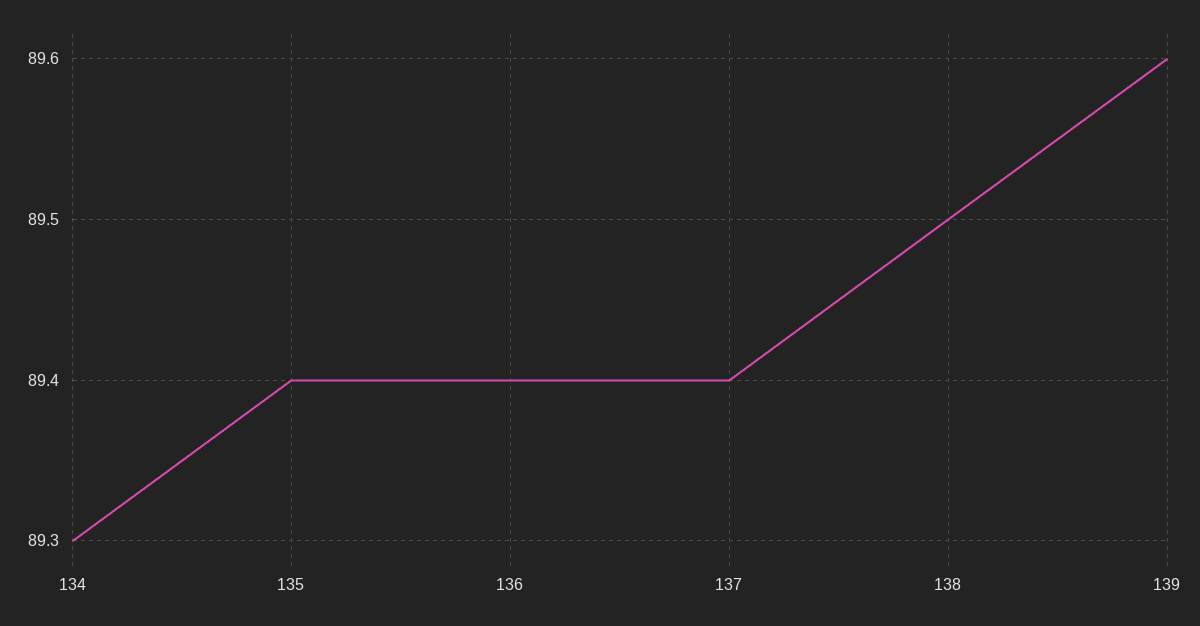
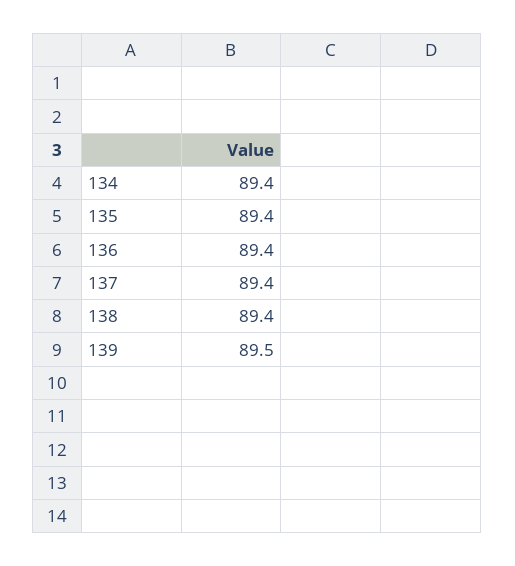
134: 89.3 -> 89.4
138: 89.5 -> 89.4
139: 89.6 -> 89.5

